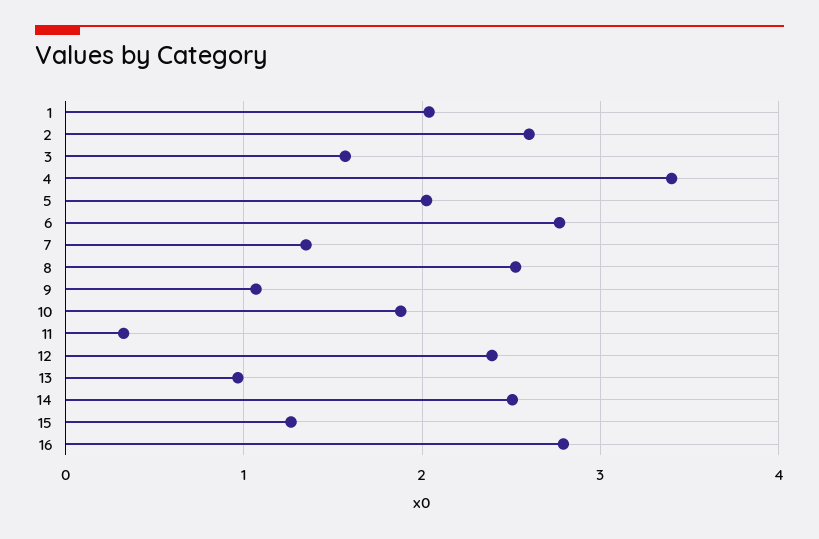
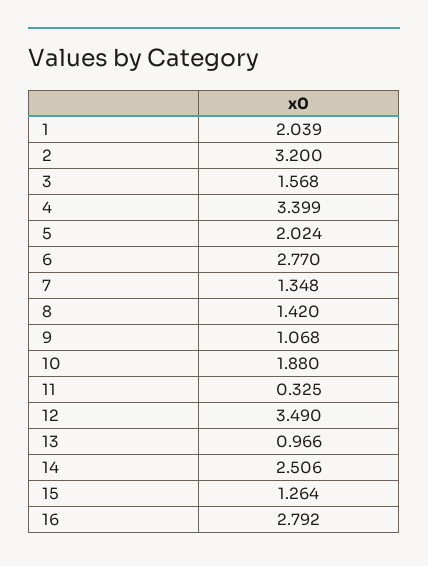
2: 2.6 -> 3.2
8: 2.5 -> 1.42
12: 2.4 -> 3.49

